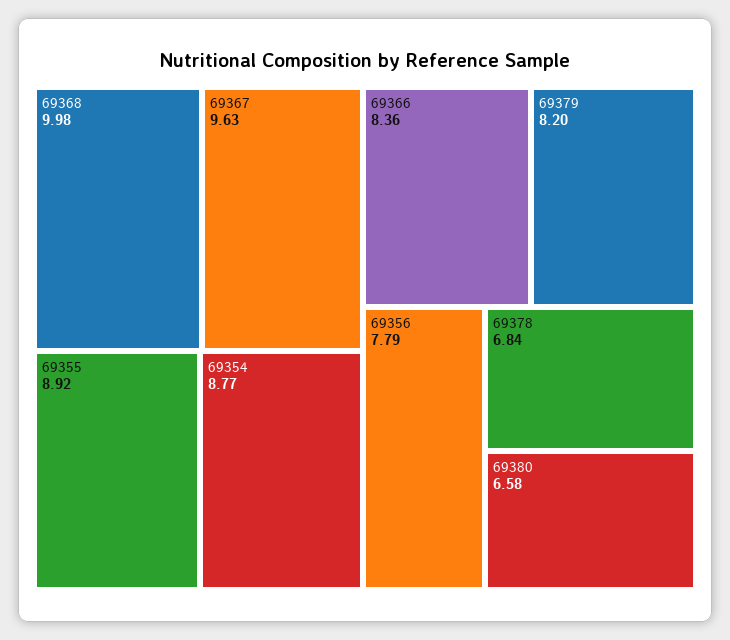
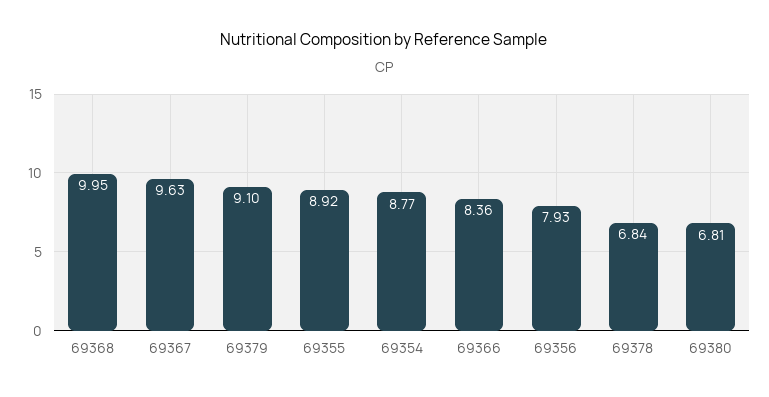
69368: 9.98 -> 9.95
69379: 8.2 -> 9.1
69356: 7.79 -> 7.93
69380: 6.58 -> 6.81

